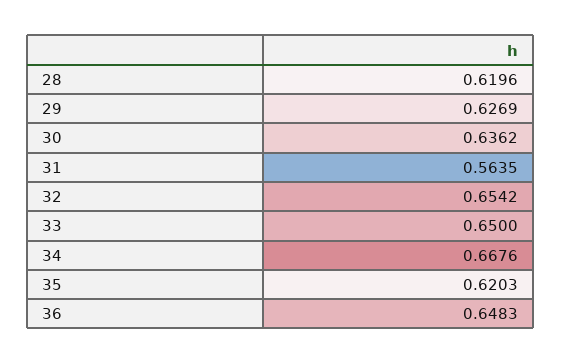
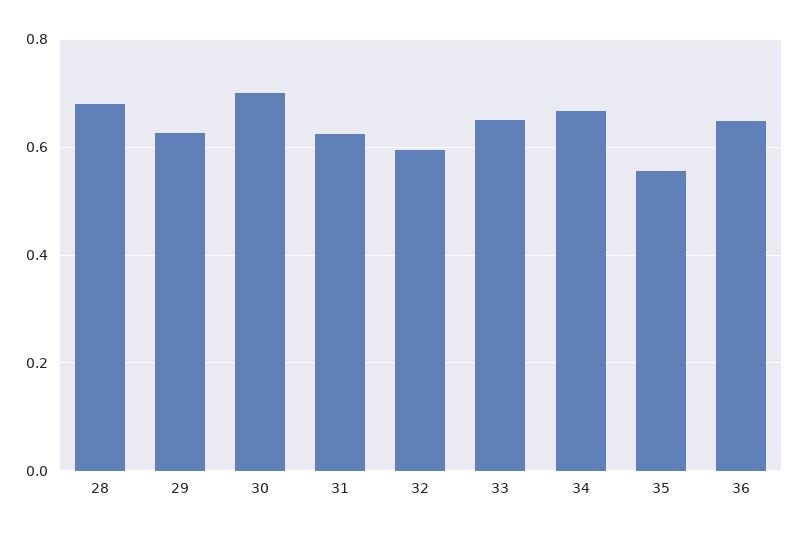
28: 0.6196 -> 0.68
30: 0.6362 -> 0.7
31: 0.5635 -> 0.62
32: 0.6542 -> 0.6
35: 0.6203 -> 0.56

